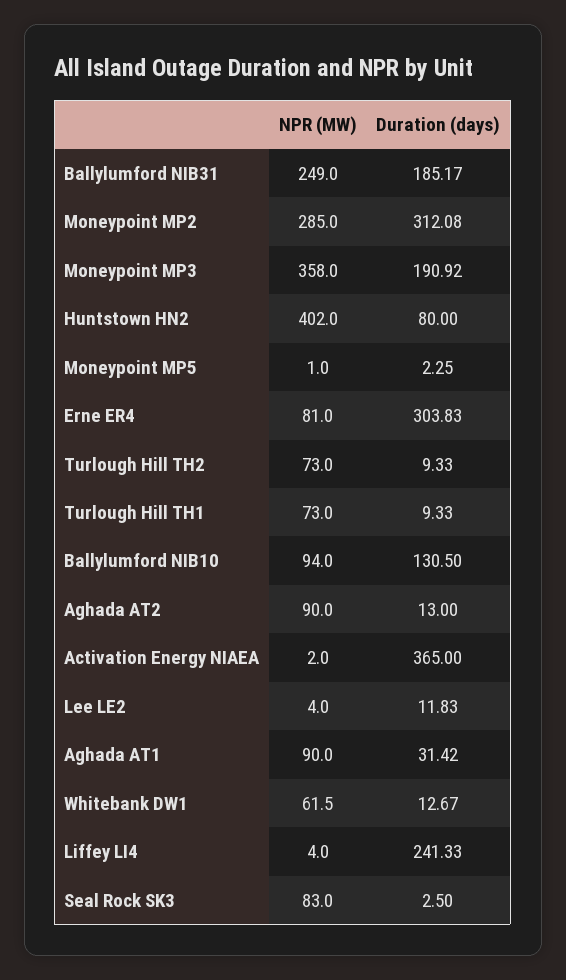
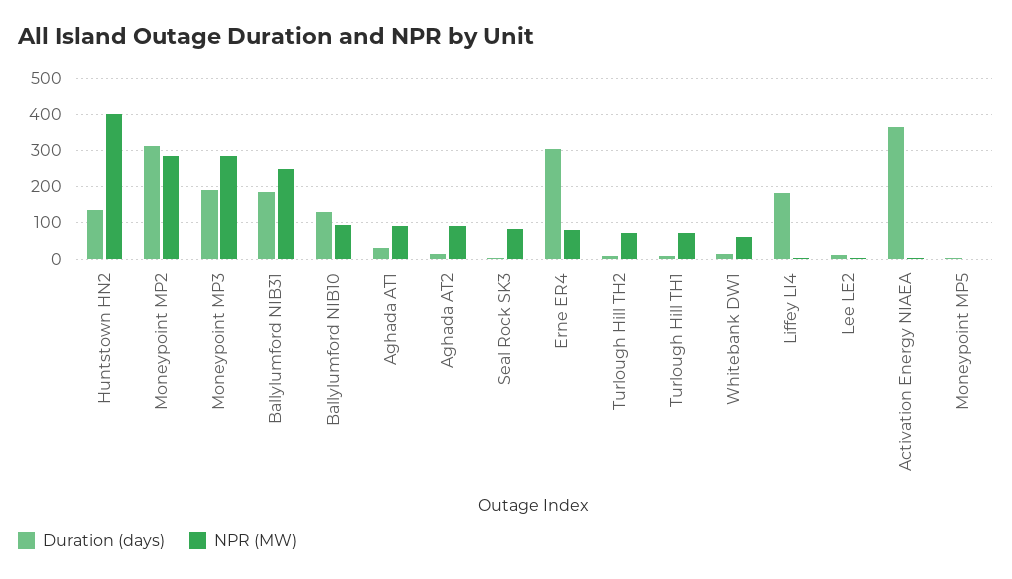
NPR (MW), Moneypoint MP3: 358 -> 280
Duration (days), Huntstown HN2: 80 -> 140
Duration (days), Liffey LI4: 241.33 -> 180

